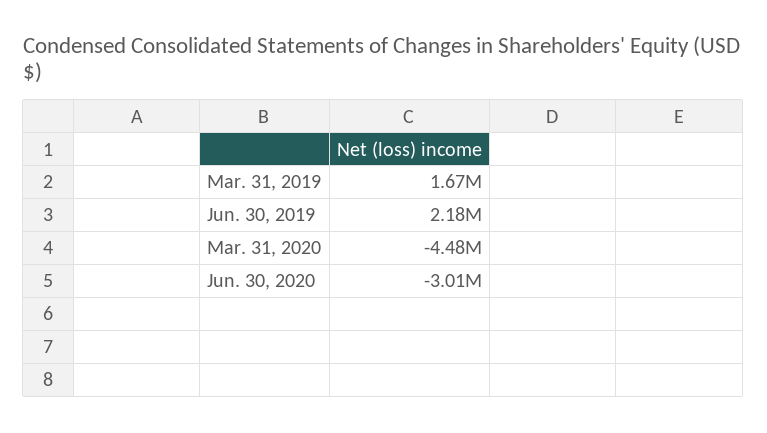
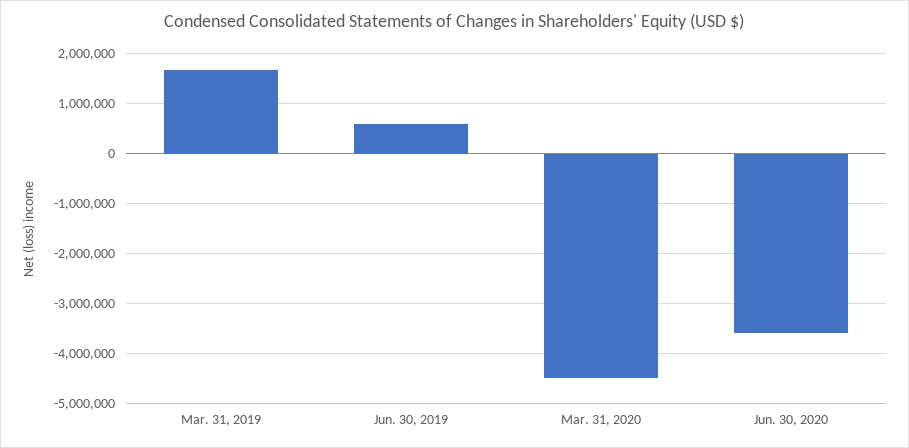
Jun. 30, 2019: 2180000 -> 600000
Jun. 30, 2020: -3010000 -> -3600000

